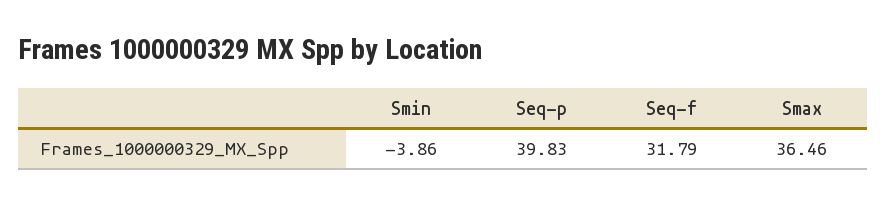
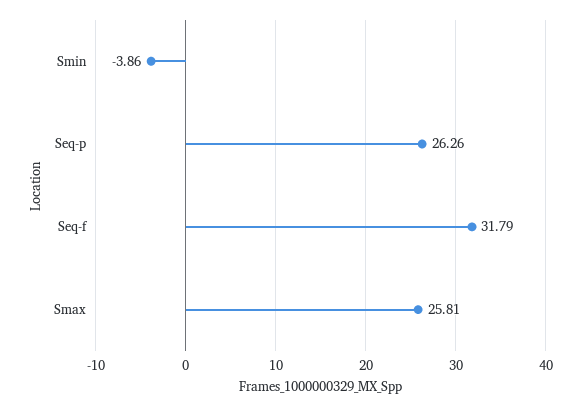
Seq-p: 39.83 -> 26.26
Smax: 36.46 -> 25.81

